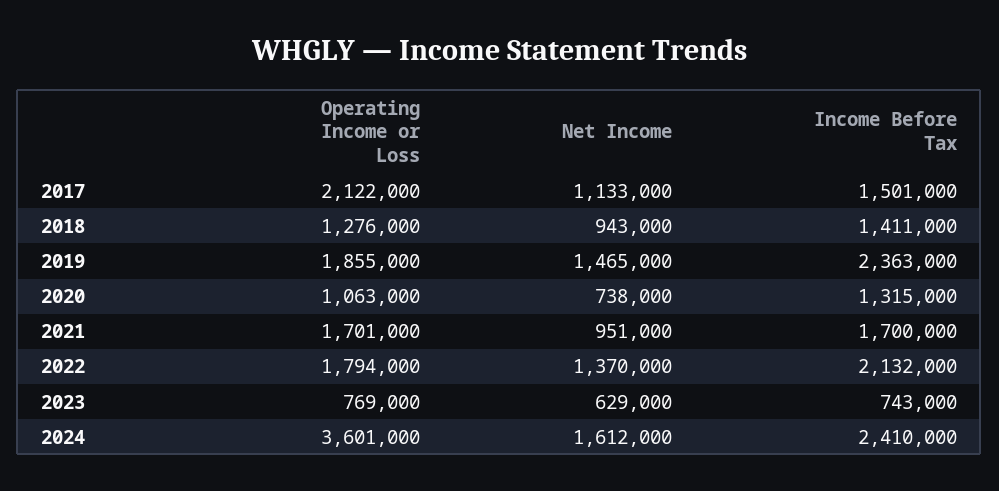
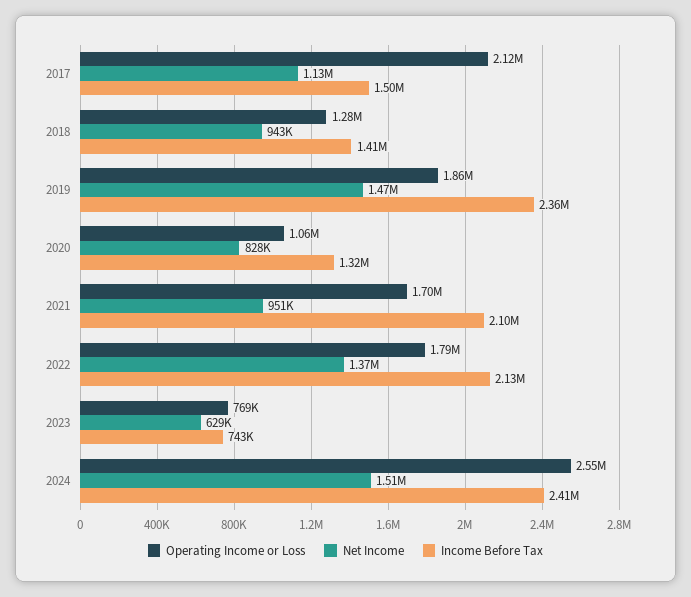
Net Income, 2020: 738000 -> 828000
Income Before Tax, 2021: 1700000 -> 2100000
Operating Income or Loss, 2024: 3601000 -> 2550000
Net Income, 2024: 1612000 -> 1510000

